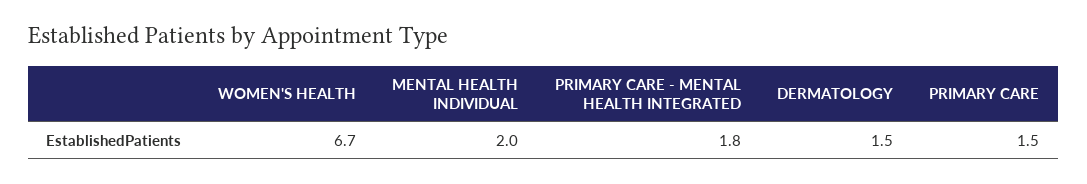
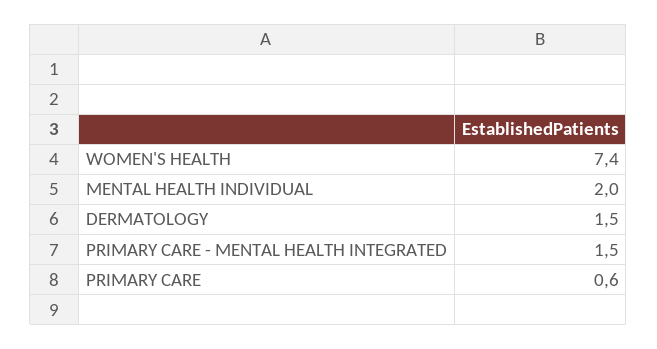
WOMEN'S HEALTH: 6.7 -> 7.4
PRIMARY CARE - MENTAL HEALTH INTEGRATED: 1.8 -> 1.5
PRIMARY CARE: 1.5 -> 0.6

